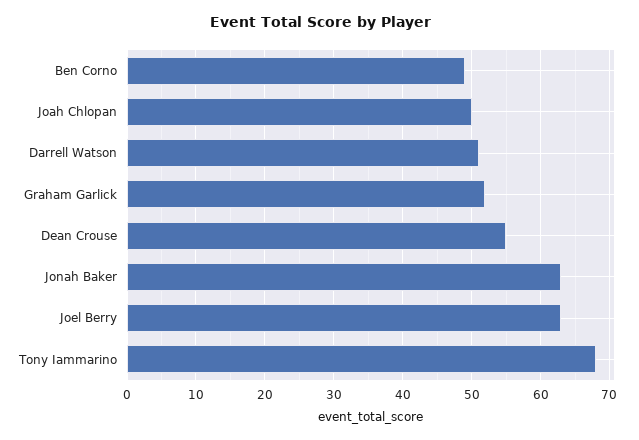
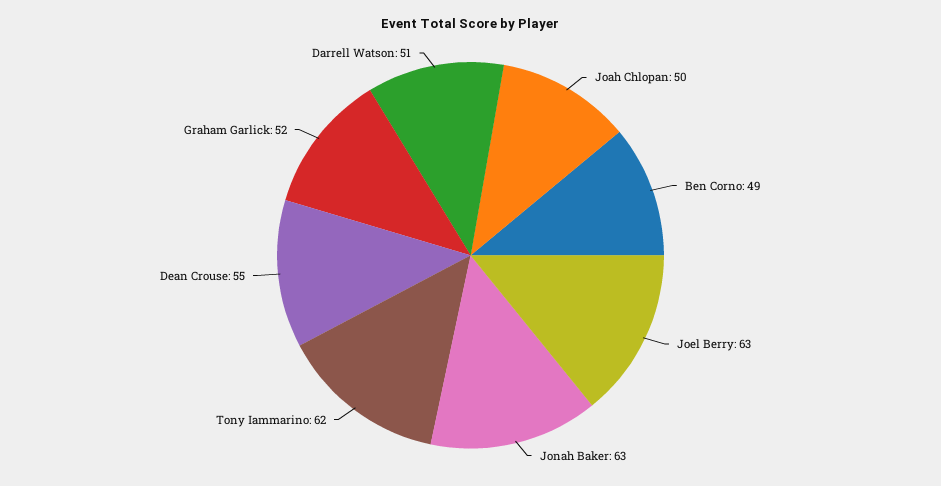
Tony Iammarino: 68 -> 62

